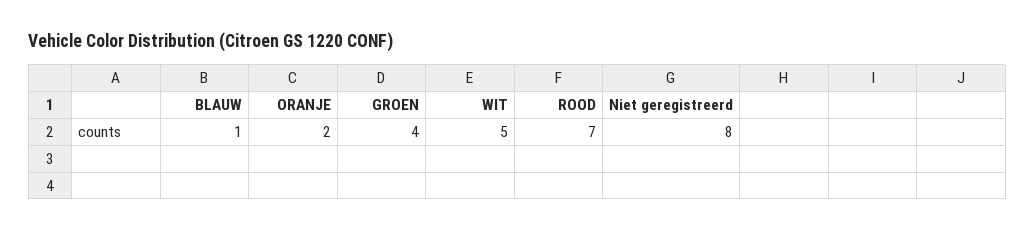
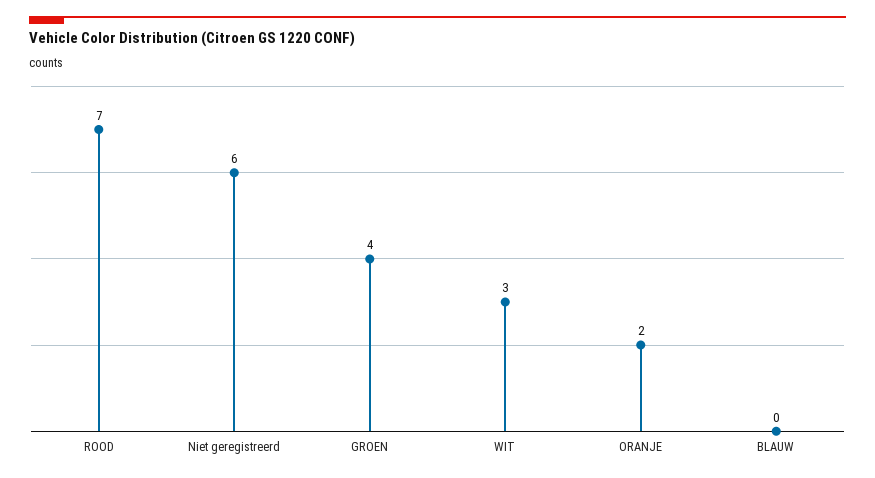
BLAUW: 1 -> 0
WIT: 5 -> 3
Niet geregistreerd: 8 -> 6

